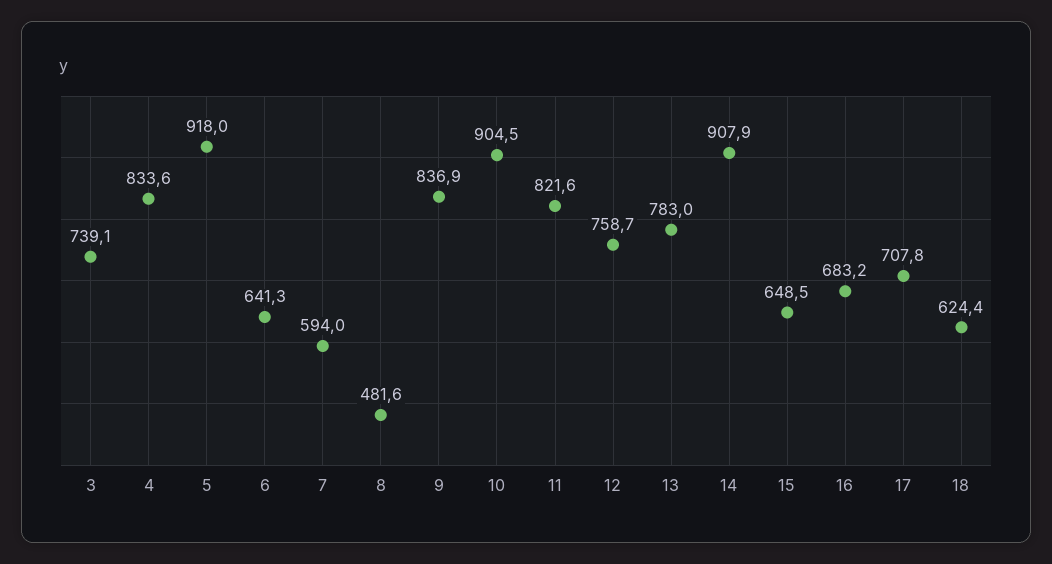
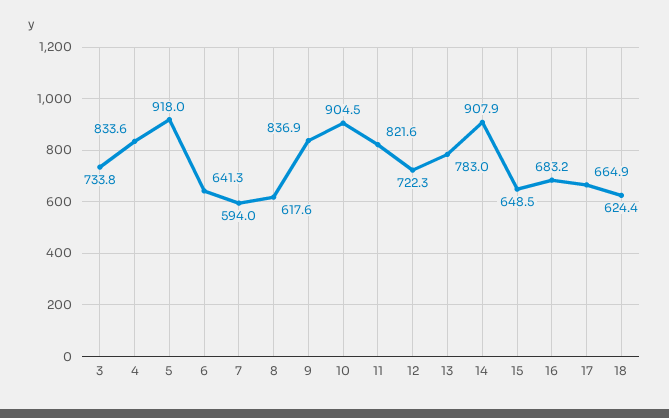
3: 739.1 -> 733.8
8: 481.6 -> 617.6
12: 758.7 -> 722.3
17: 707.8 -> 664.9

